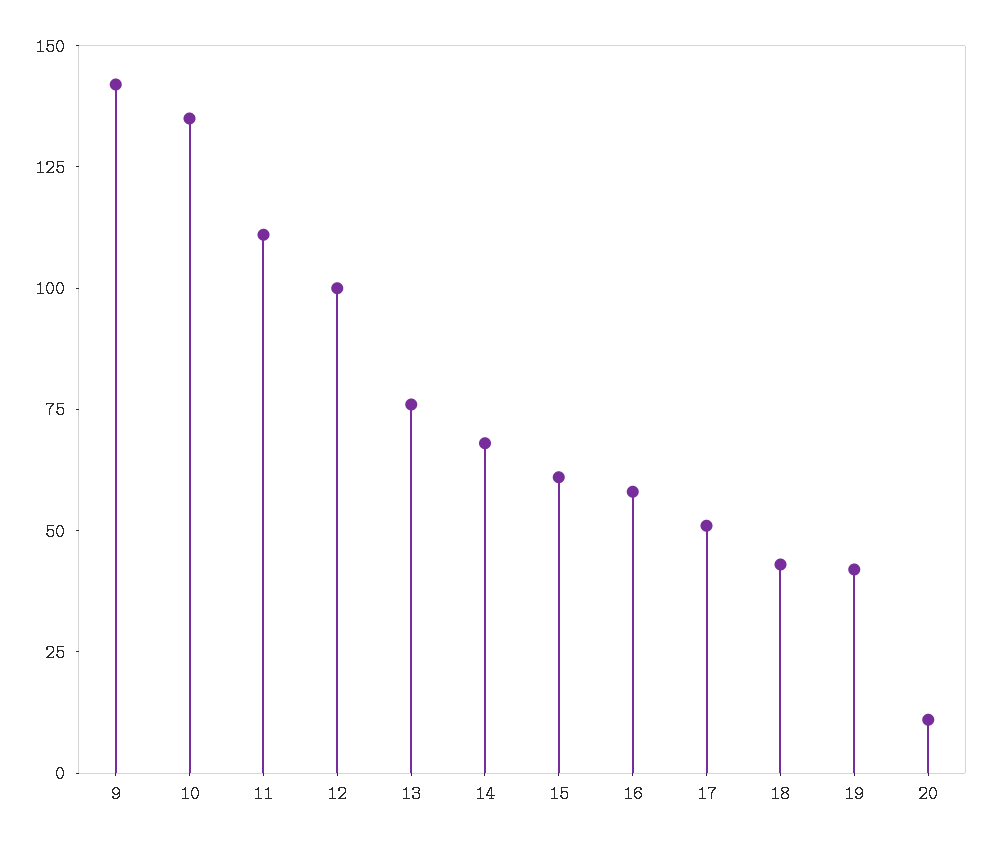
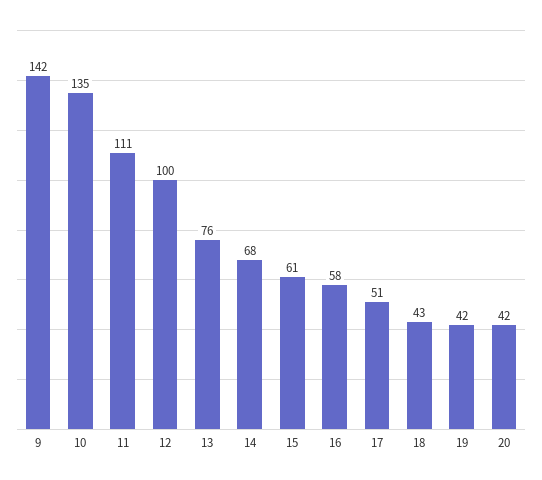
20: 10 -> 42

